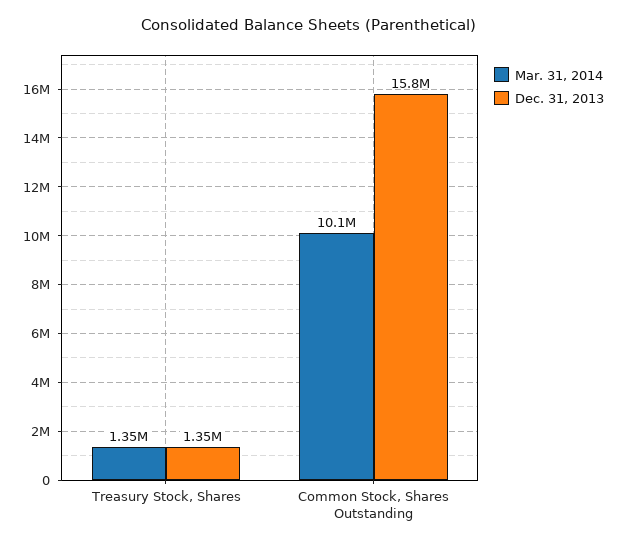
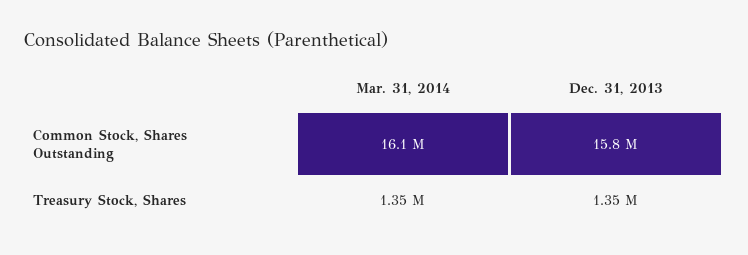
Mar. 31, 2014, Common Stock, Shares Outstanding: 10100000 -> 16100000

